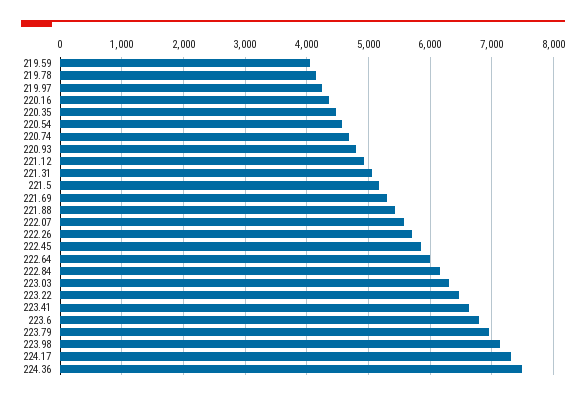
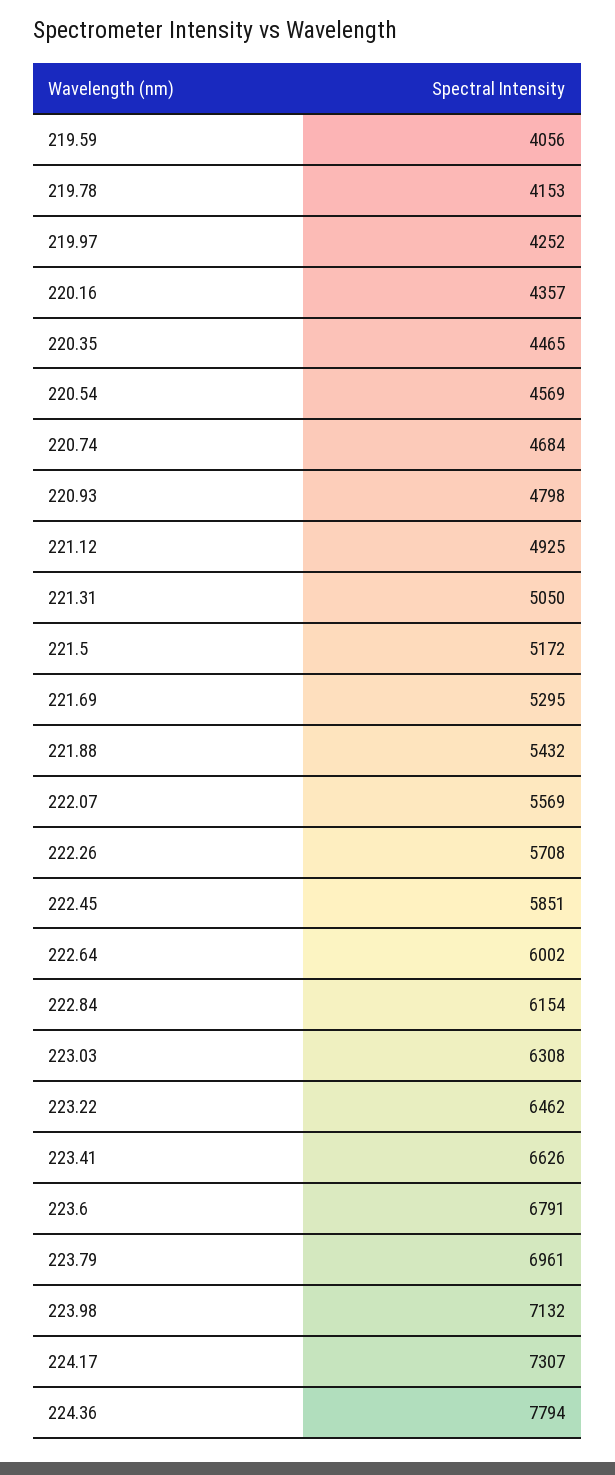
224.36: 7500 -> 7794

